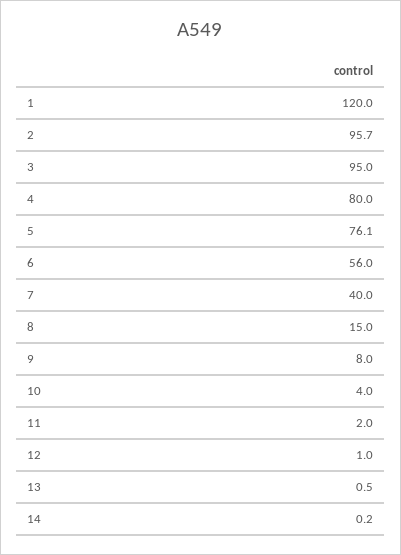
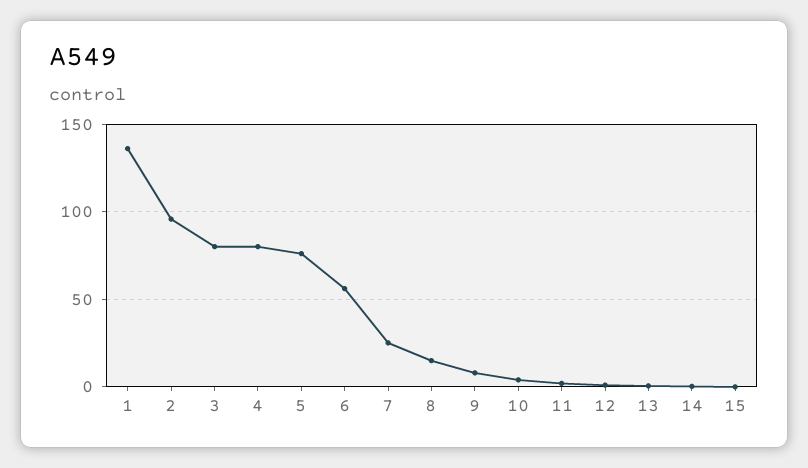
1: 120 -> 135
3: 95 -> 80
7: 40 -> 25
15: none -> 0

